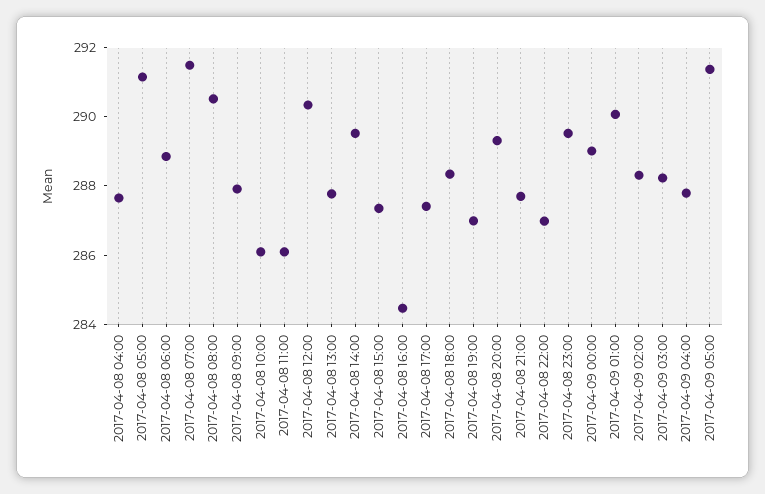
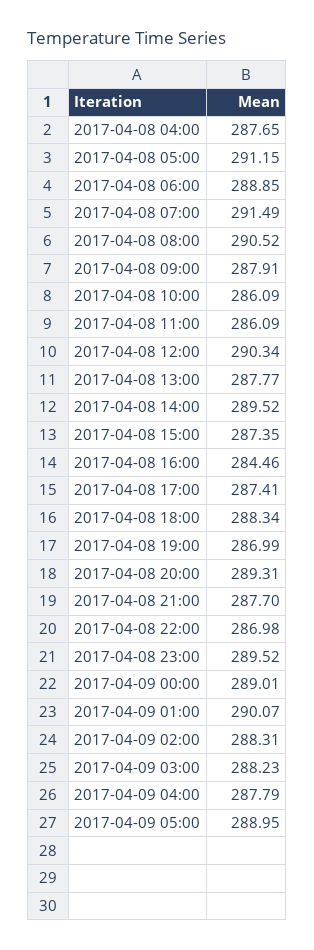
2017-04-09 05:00: 291.5 -> 288.95

